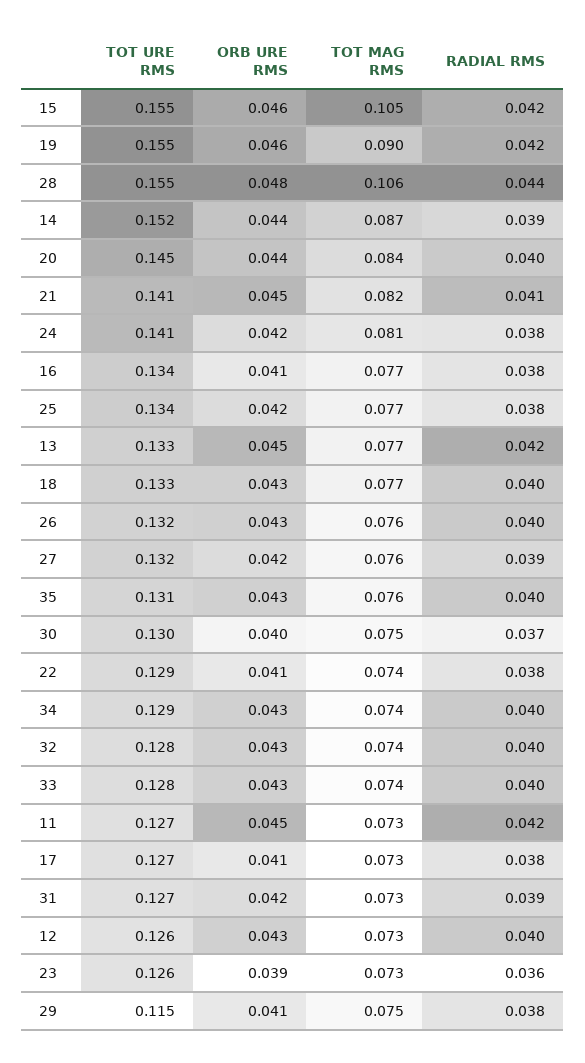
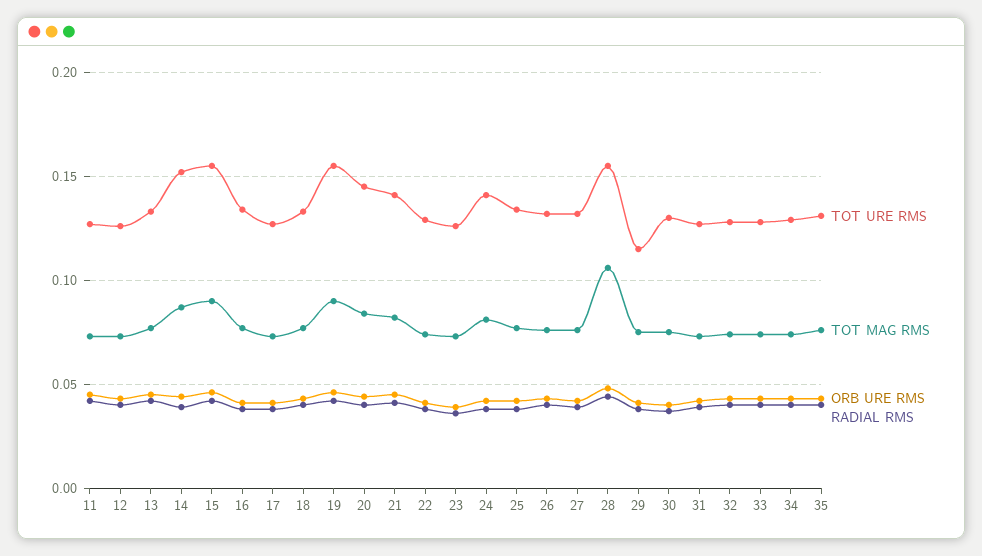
TOT MAG RMS, 15: 0.105 -> 0.09

